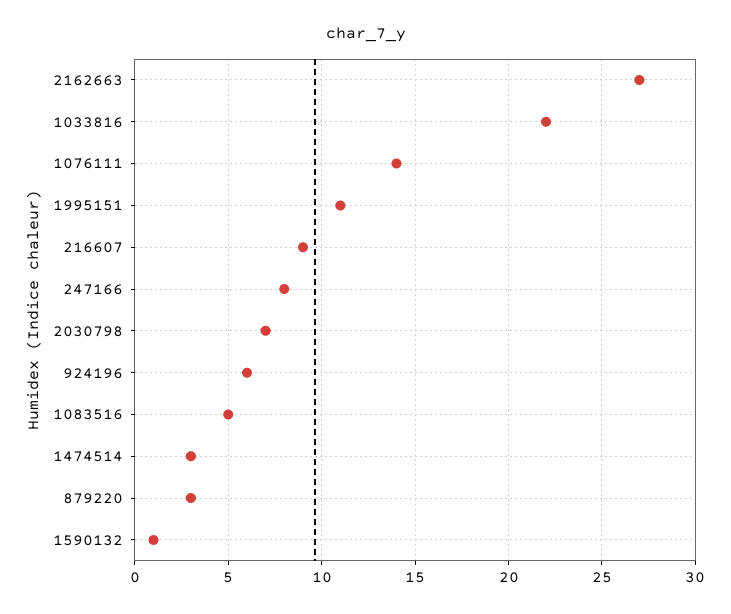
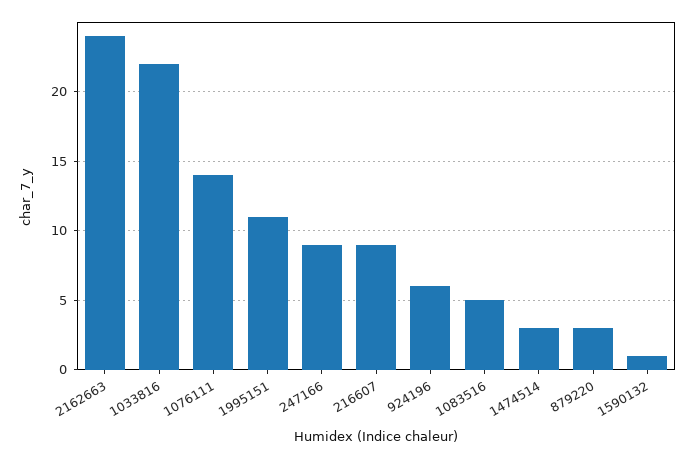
2162663: 27 -> 24
247166: 8 -> 9
2030798: 7 -> none

